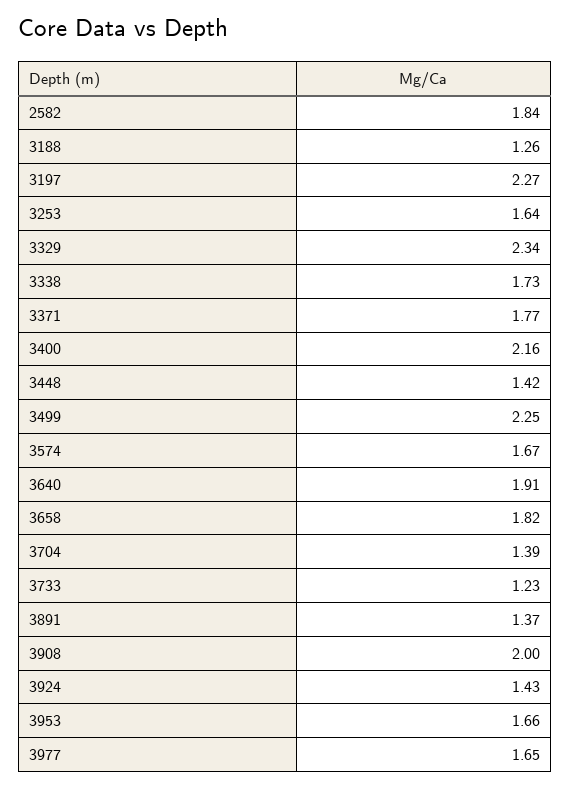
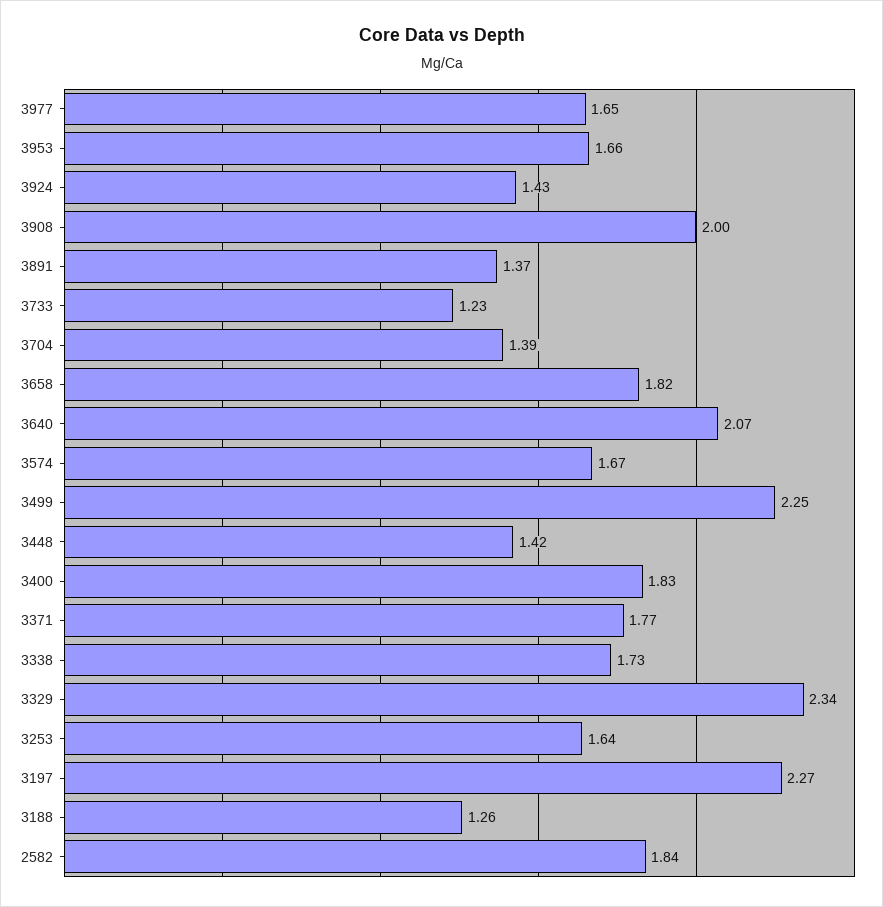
3400: 2.16 -> 1.83
3640: 1.91 -> 2.07

